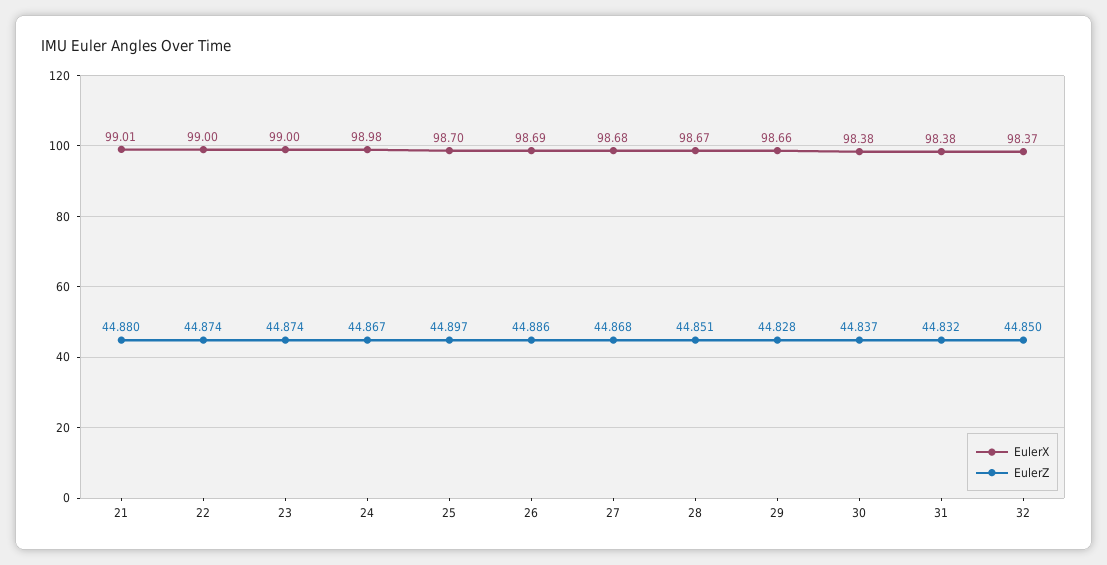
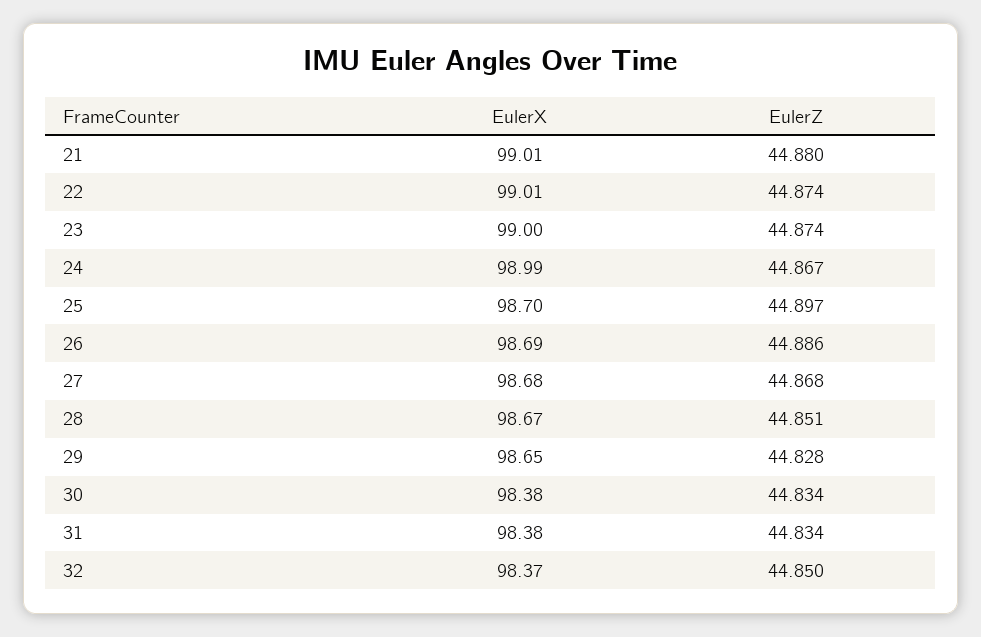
EulerX, 22: 99 -> 99.01
EulerX, 24: 98.98 -> 98.99
EulerX, 29: 98.66 -> 98.65
EulerZ, 30: 44.837 -> 44.834
EulerZ, 31: 44.832 -> 44.834

